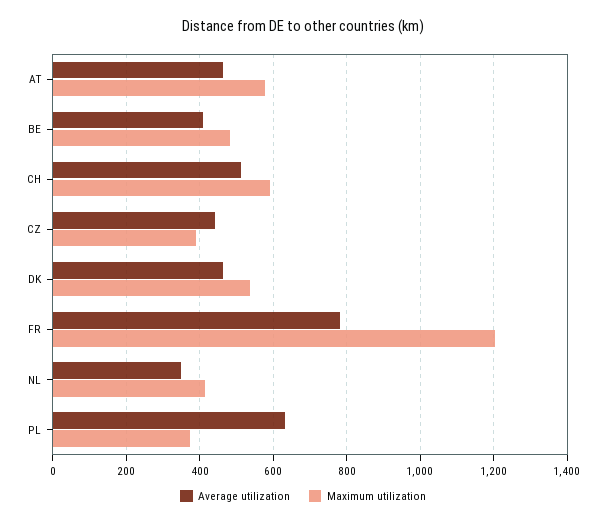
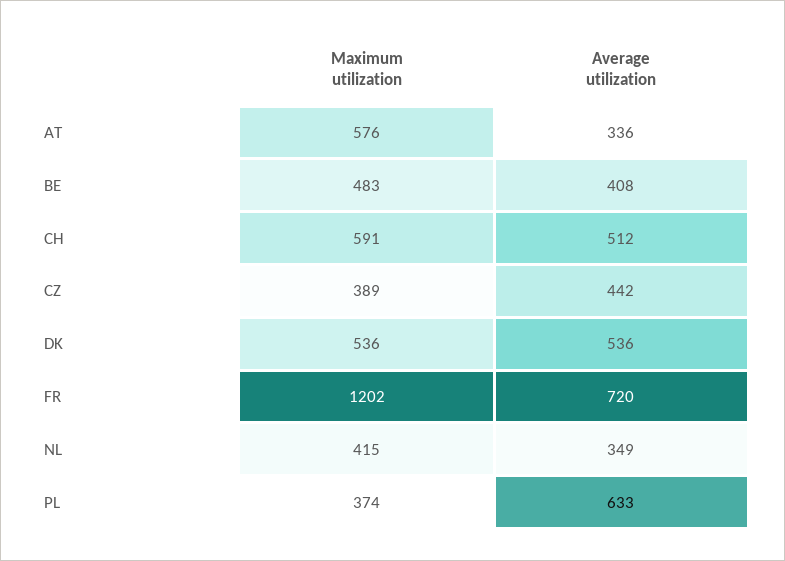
Average utilization, AT: 460 -> 336
Average utilization, DK: 460 -> 536
Average utilization, FR: 780 -> 720

